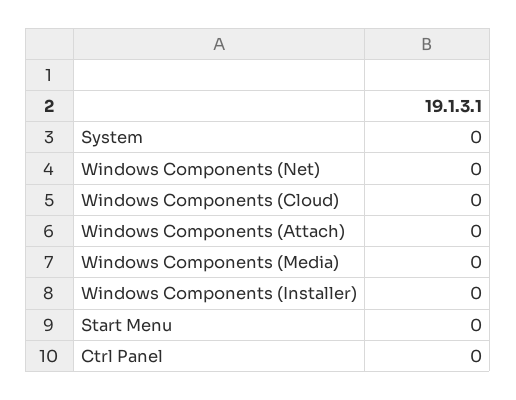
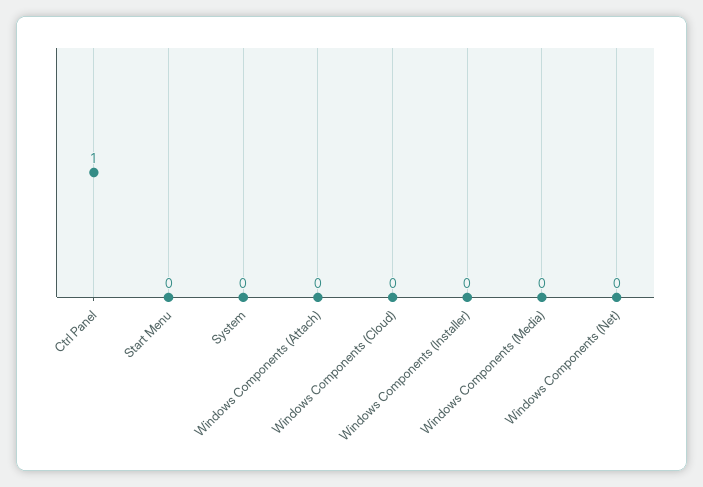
Ctrl Panel: 0 -> 1

